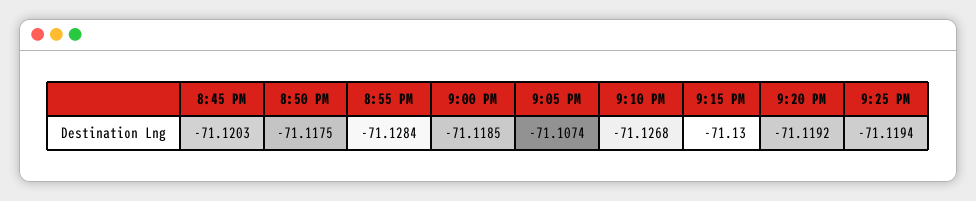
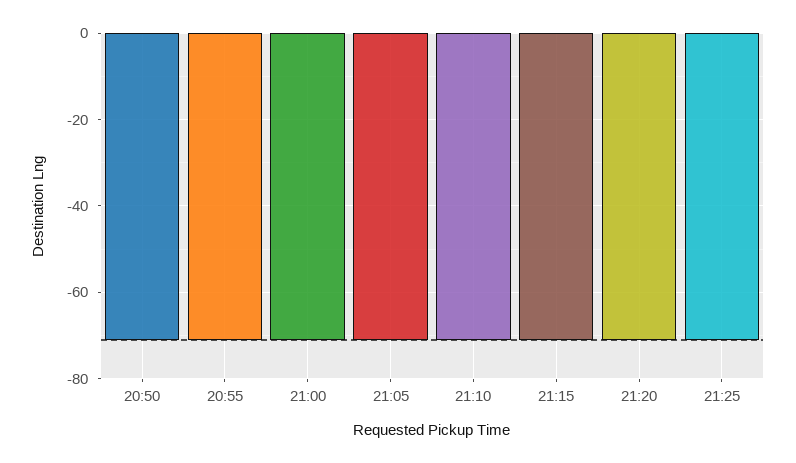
8:45 PM: -71.1203 -> none

